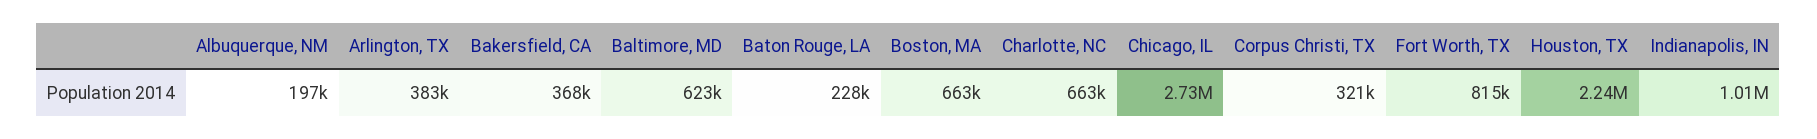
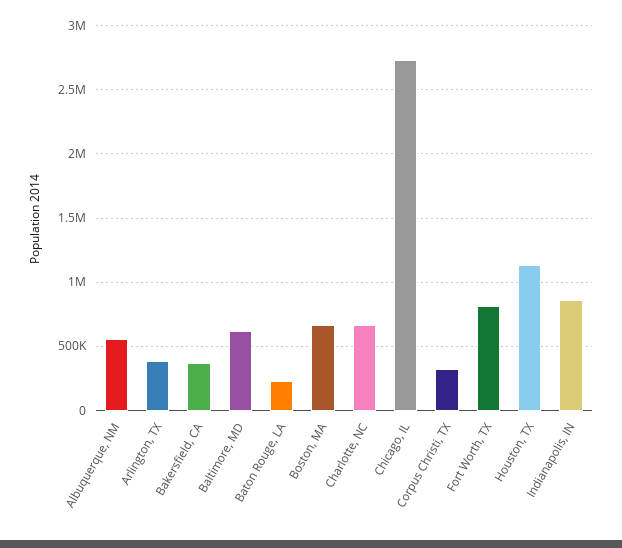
Albuquerque, NM: 197000 -> 550000
Houston, TX: 2240000 -> 1150000
Indianapolis, IN: 1010000 -> 850000

